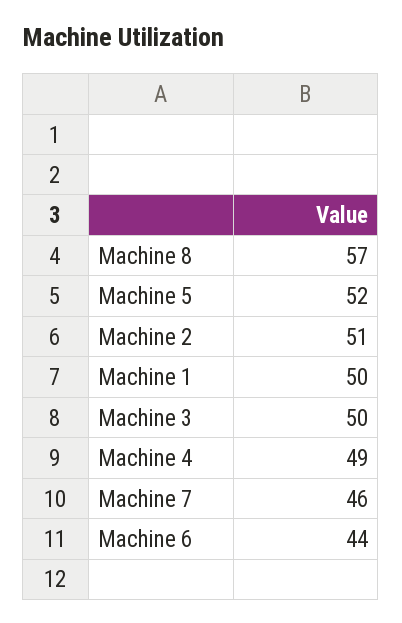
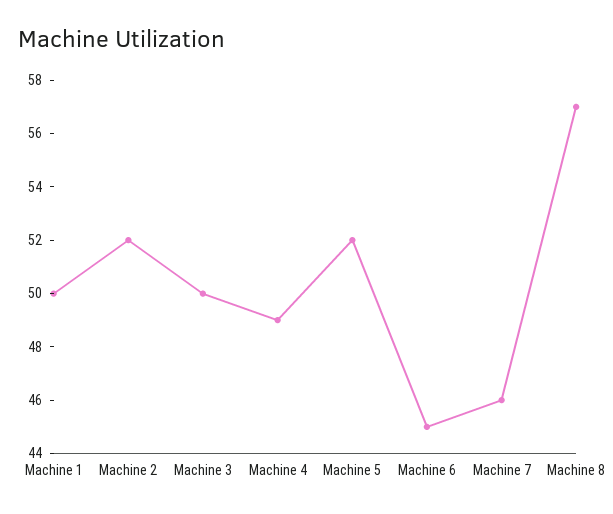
Machine 2: 51 -> 52
Machine 6: 44 -> 45

